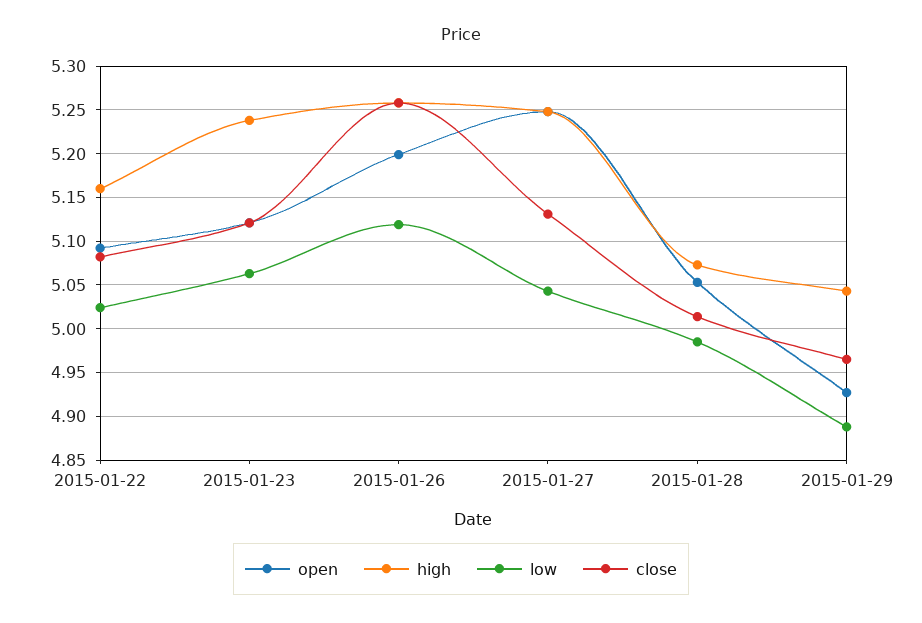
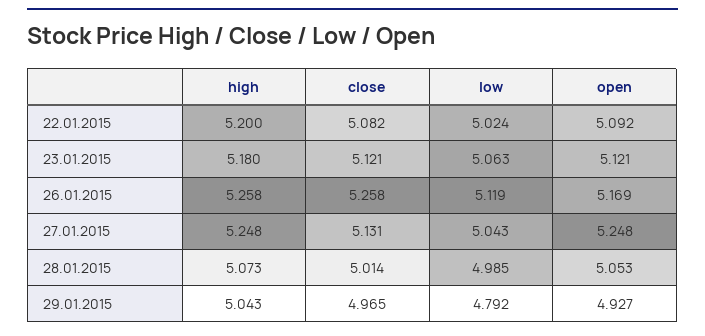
high, 2015-01-22: 5.16 -> 5.2
high, 2015-01-23: 5.24 -> 5.18
open, 2015-01-26: 5.2 -> 5.169
low, 2015-01-29: 4.89 -> 4.792

